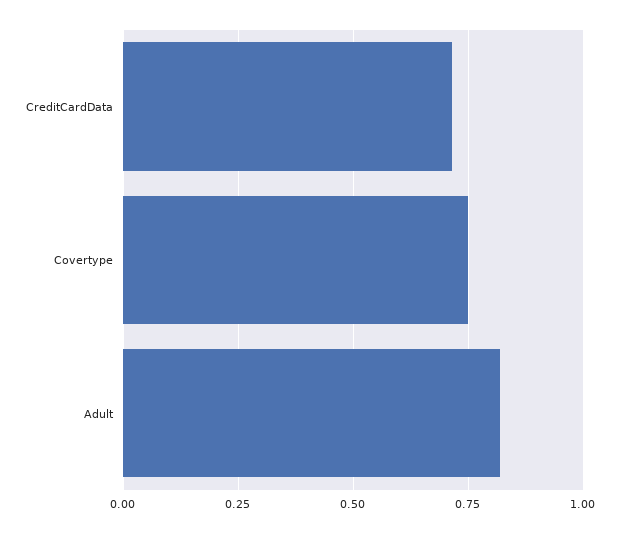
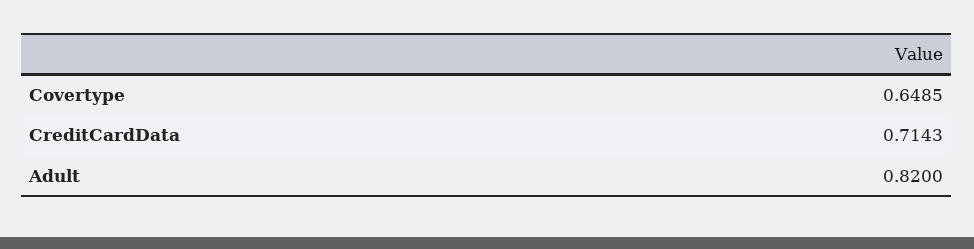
Covertype: 0.75 -> 0.6485

